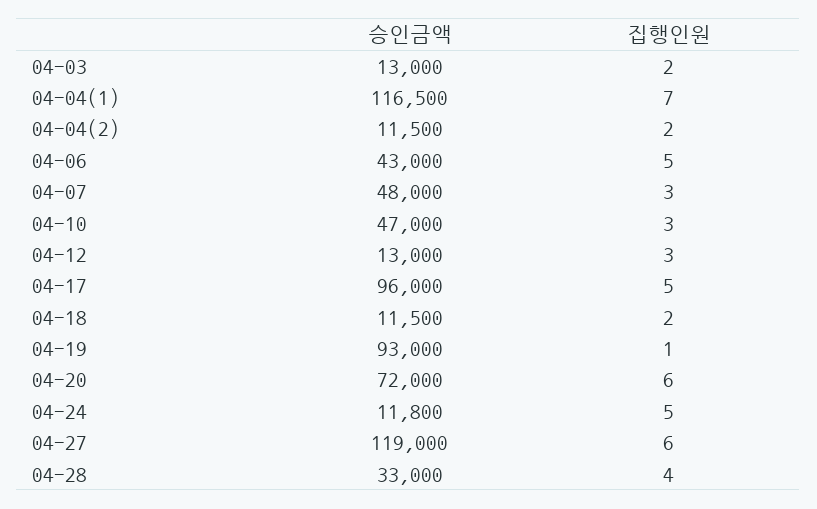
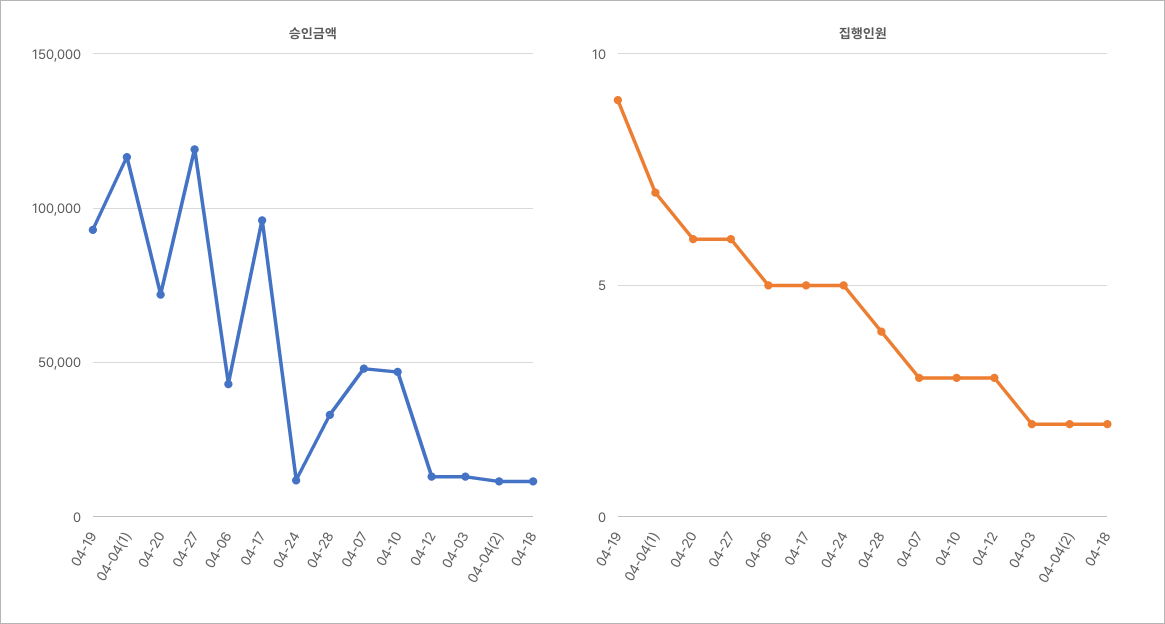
집행인원, 04-19: 1 -> 9

